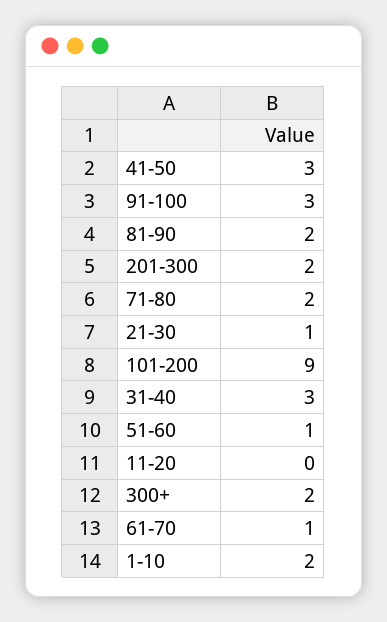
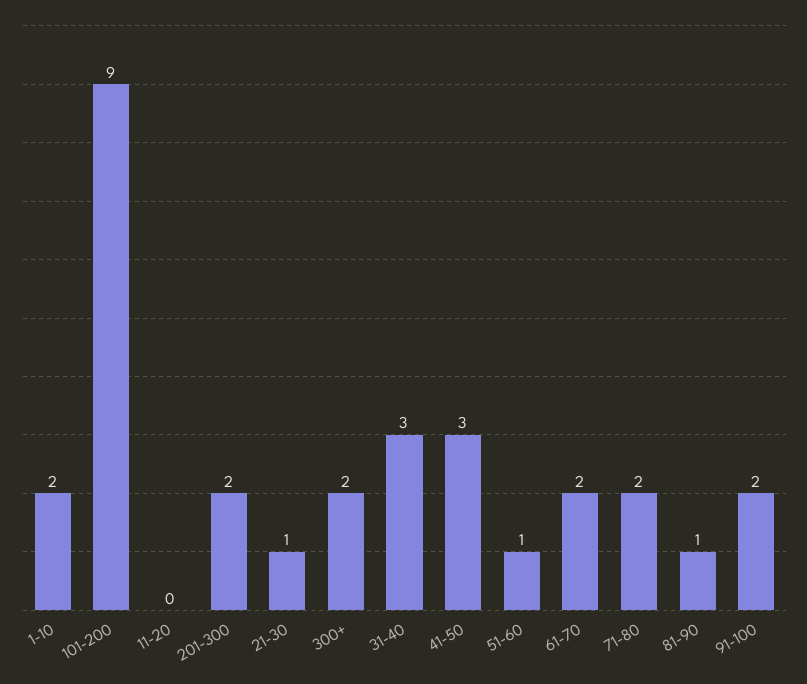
91-100: 3 -> 2
81-90: 2 -> 1
61-70: 1 -> 2

